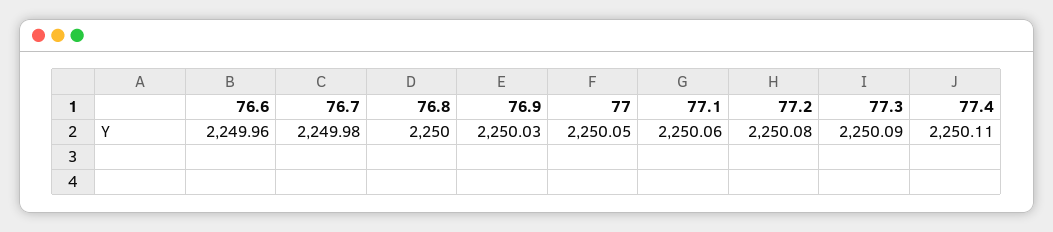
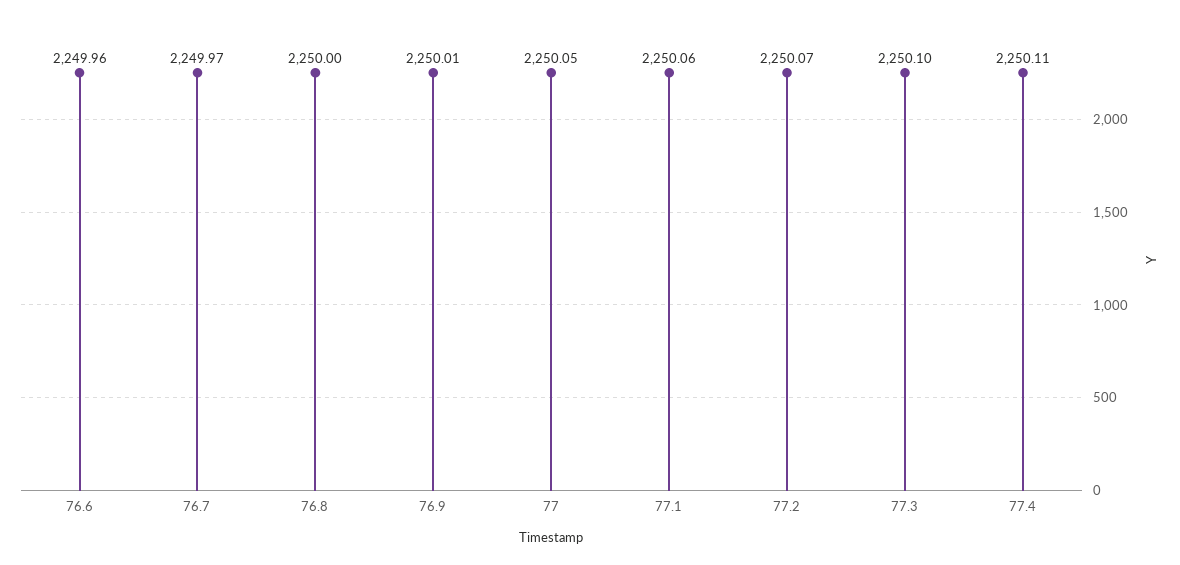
76.7: 2249.98 -> 2249.97
76.9: 2250.03 -> 2250.01
77.2: 2250.08 -> 2250.07
77.3: 2250.09 -> 2250.1

